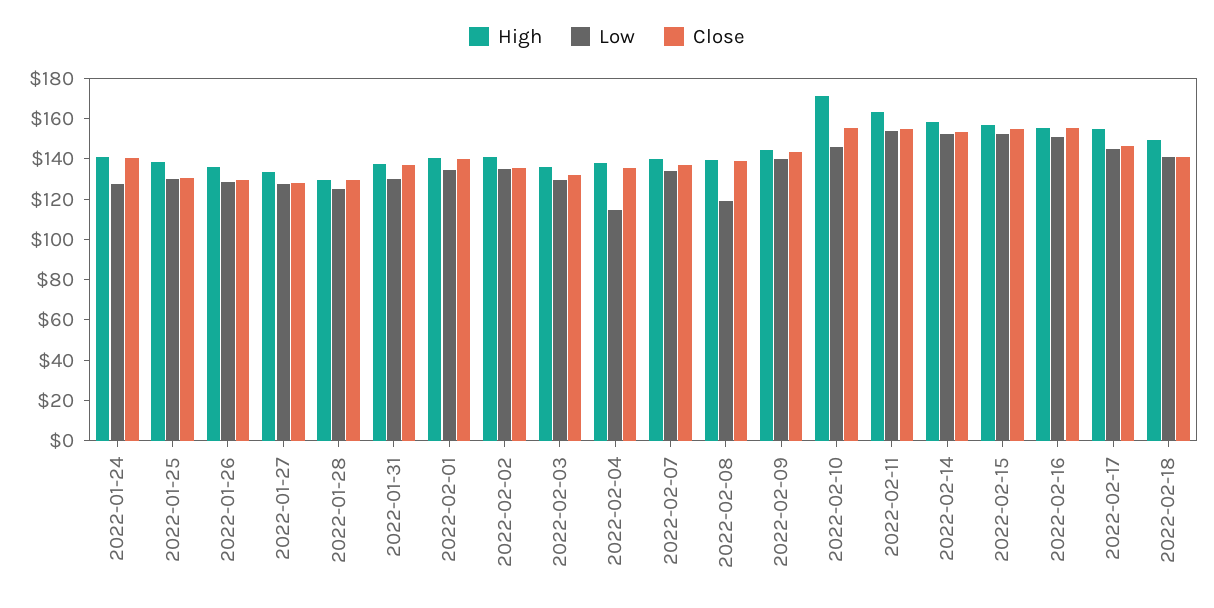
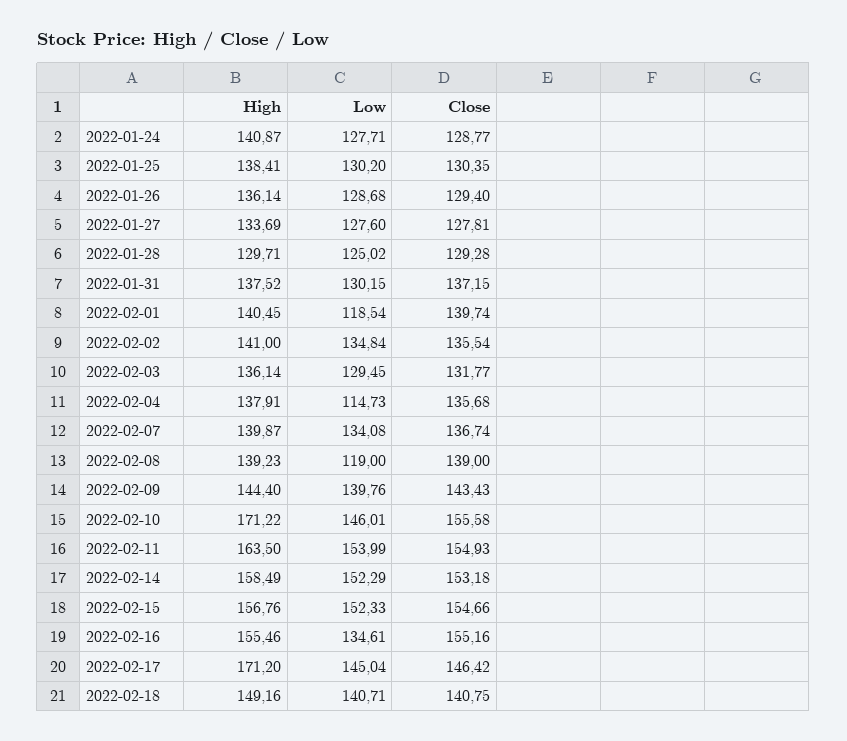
Close, 2022-01-24: 140 -> 128.77
Low, 2022-02-01: 135 -> 118.54
Low, 2022-02-16: 150 -> 134.61
High, 2022-02-17: 155 -> 171.2

